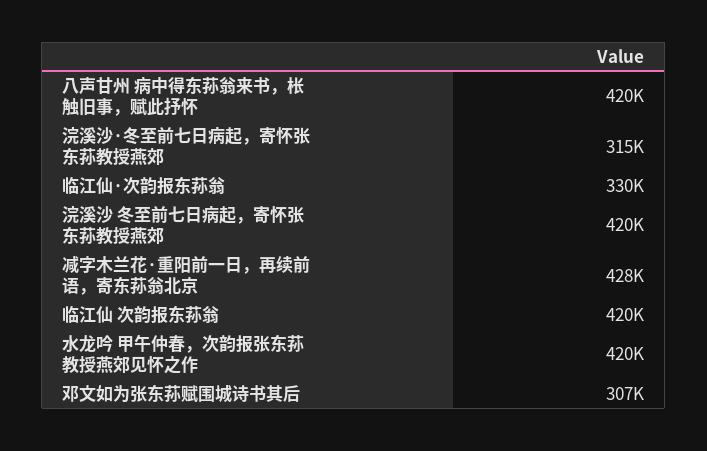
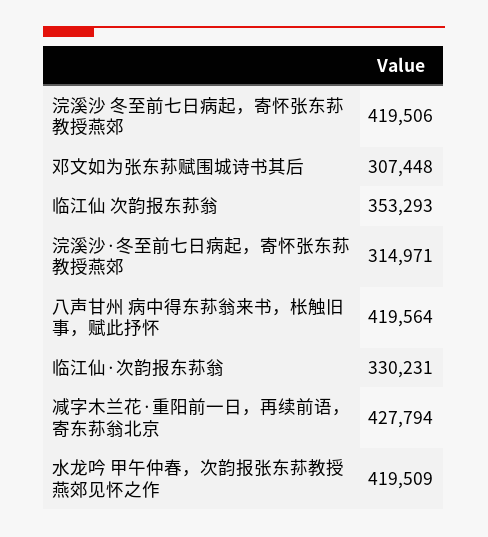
临江仙 次韵报东荪翁: 420000 -> 353293

